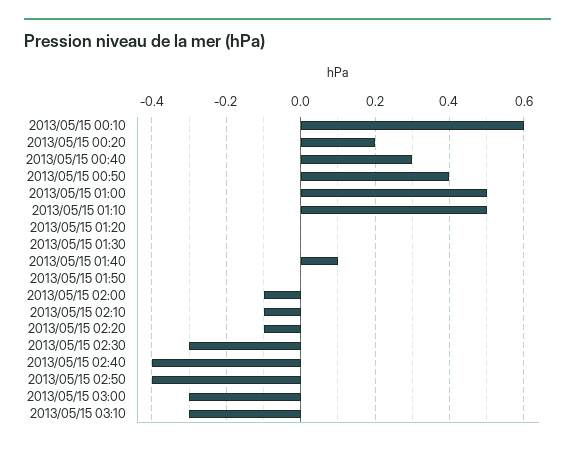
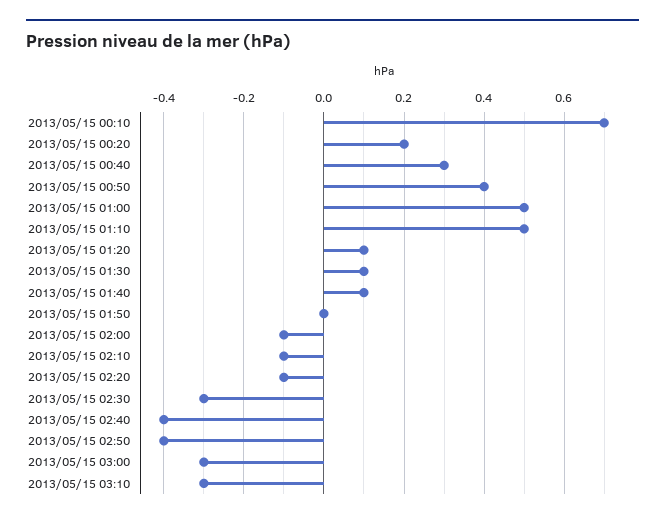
2013/05/15 00:10: 0.6 -> 0.7
2013/05/15 01:20: 0 -> 0.1
2013/05/15 01:30: 0 -> 0.1

